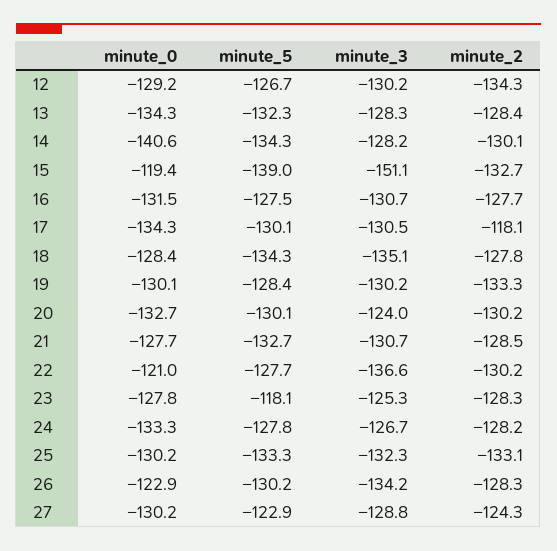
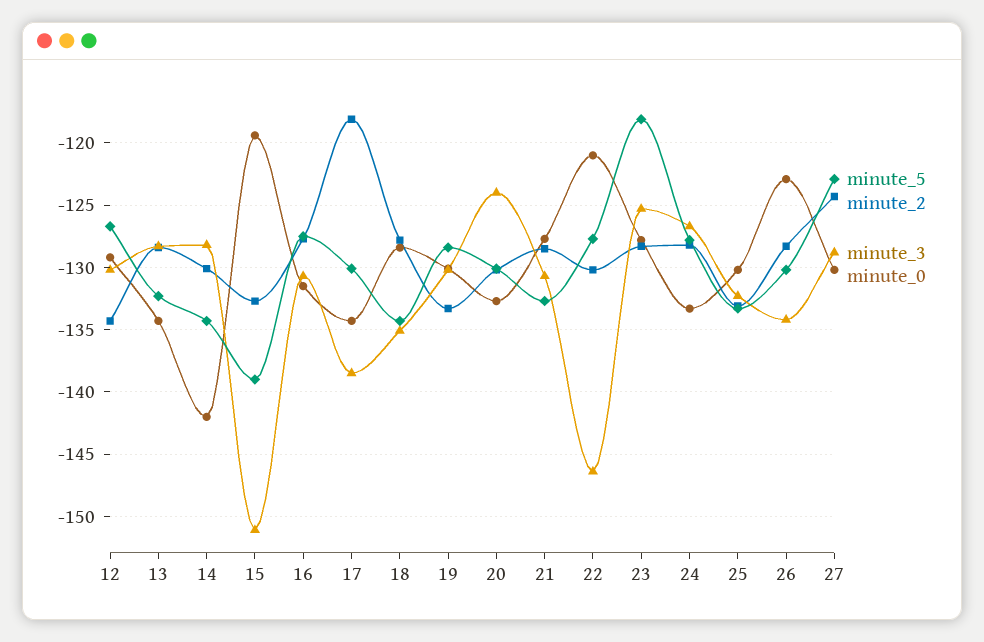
minute_0, 14: -140.6 -> -142
minute_3, 17: -130.5 -> -138.5
minute_3, 22: -136.6 -> -146.5

